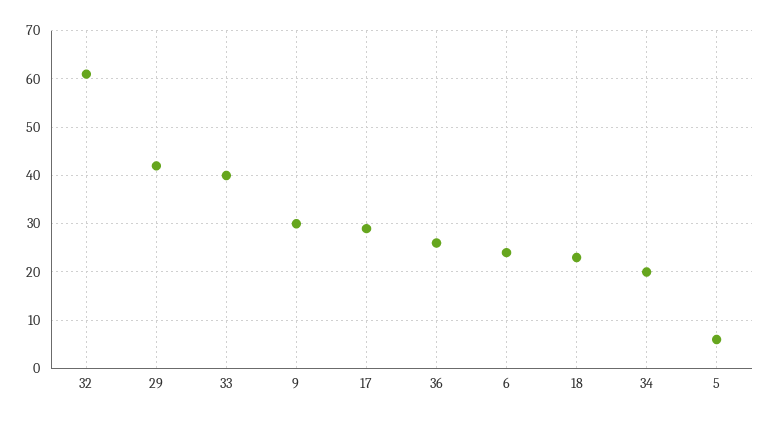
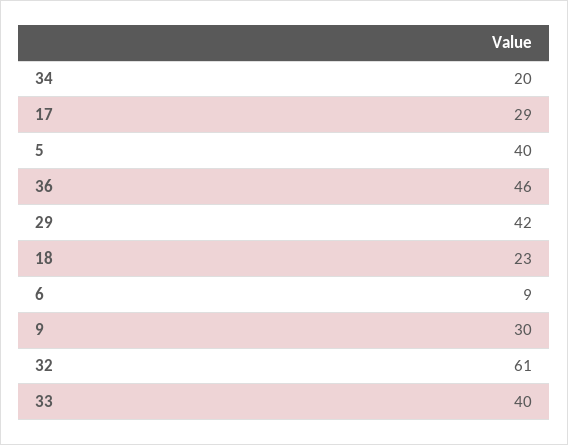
36: 25 -> 46
6: 25 -> 9
5: 5 -> 40

